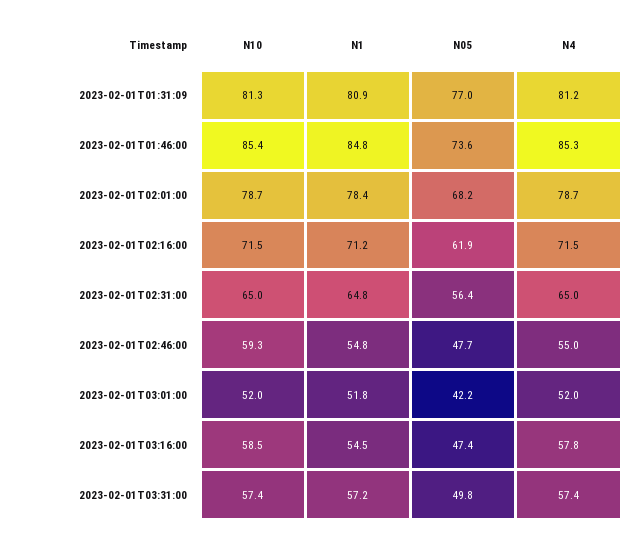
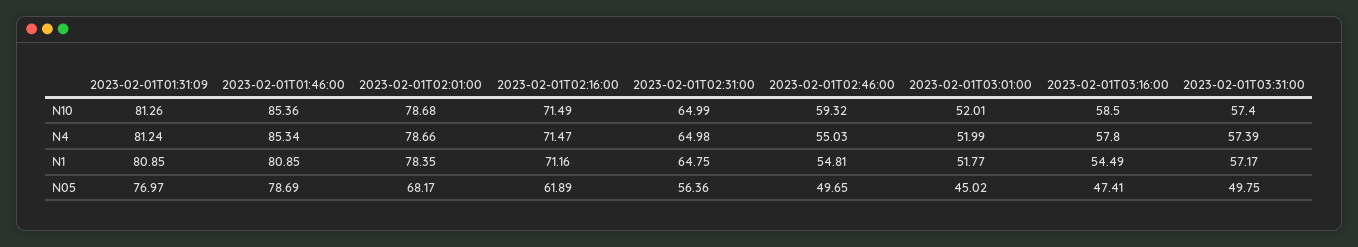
N1, 2023-02-01T01:46:00: 84.8 -> 80.85
N05, 2023-02-01T01:46:00: 73.6 -> 78.69
N05, 2023-02-01T02:46:00: 47.7 -> 49.65
N05, 2023-02-01T03:01:00: 42.2 -> 45.02

